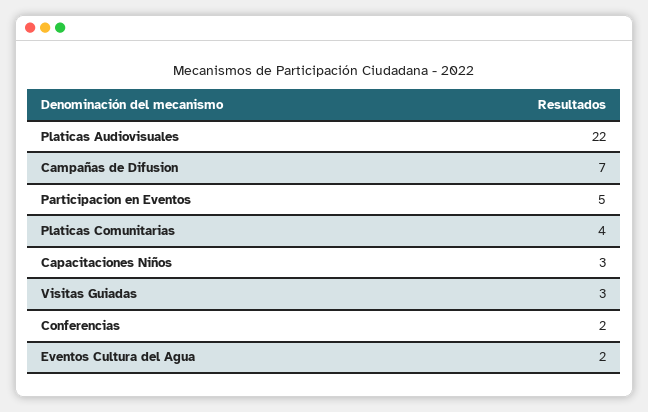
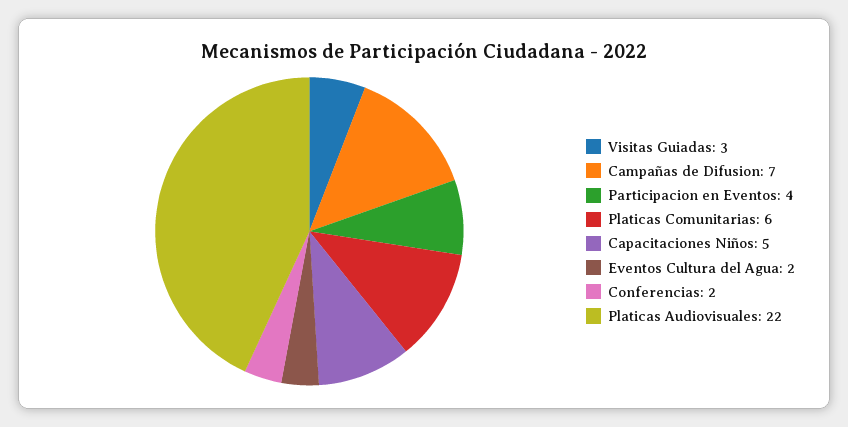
Participacion en Eventos: 5 -> 4
Platicas Comunitarias: 4 -> 6
Capacitaciones Niños: 3 -> 5

